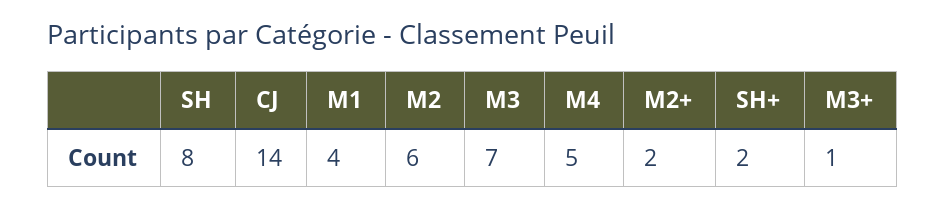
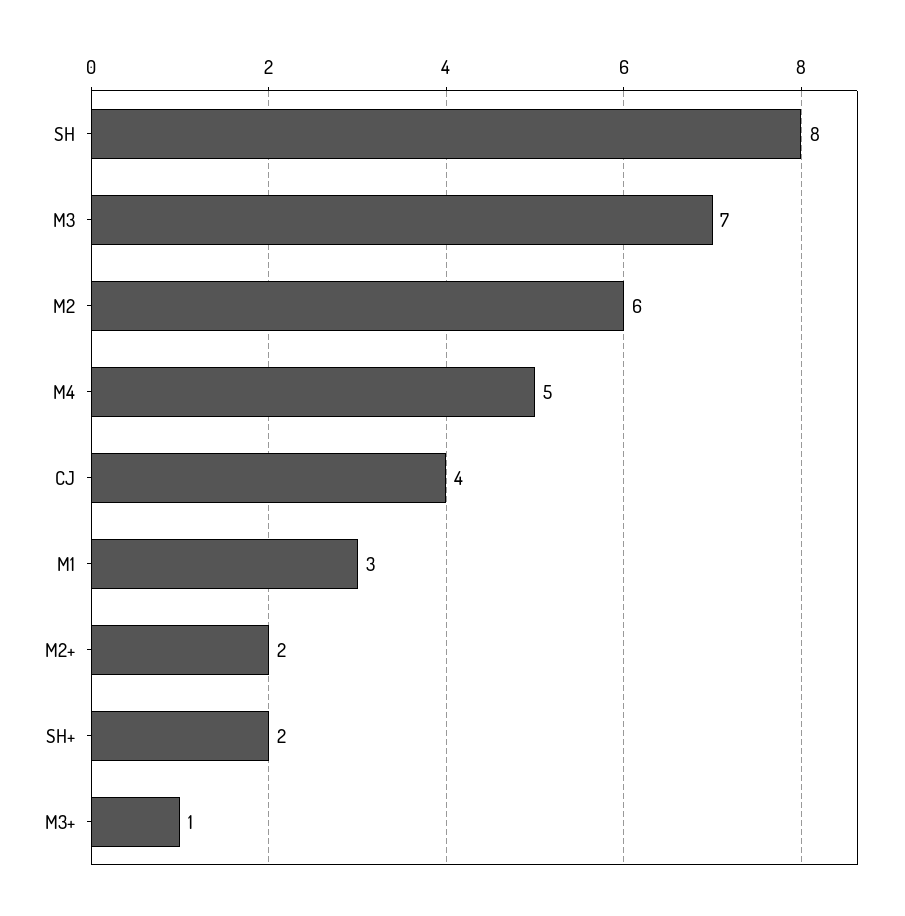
CJ: 14 -> 4
M1: 4 -> 3

